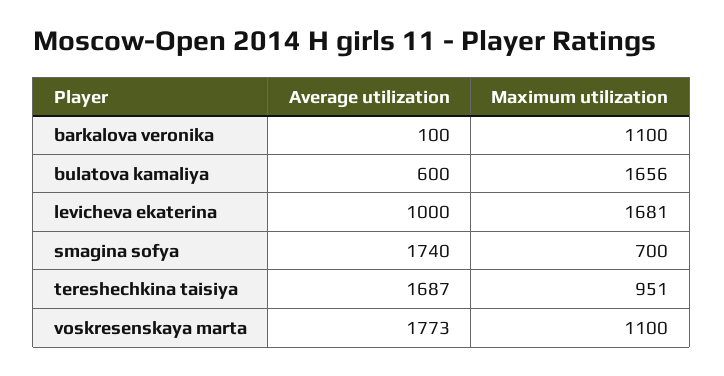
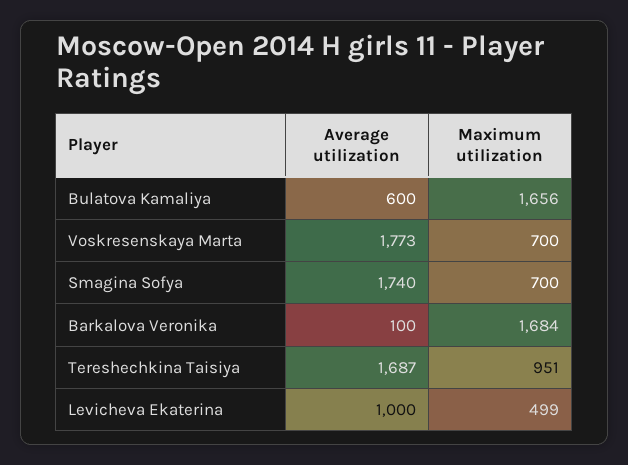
Maximum utilization, barkalova veronika: 1100 -> 1684
Maximum utilization, levicheva ekaterina: 1681 -> 499
Maximum utilization, voskresenskaya marta: 1100 -> 700

